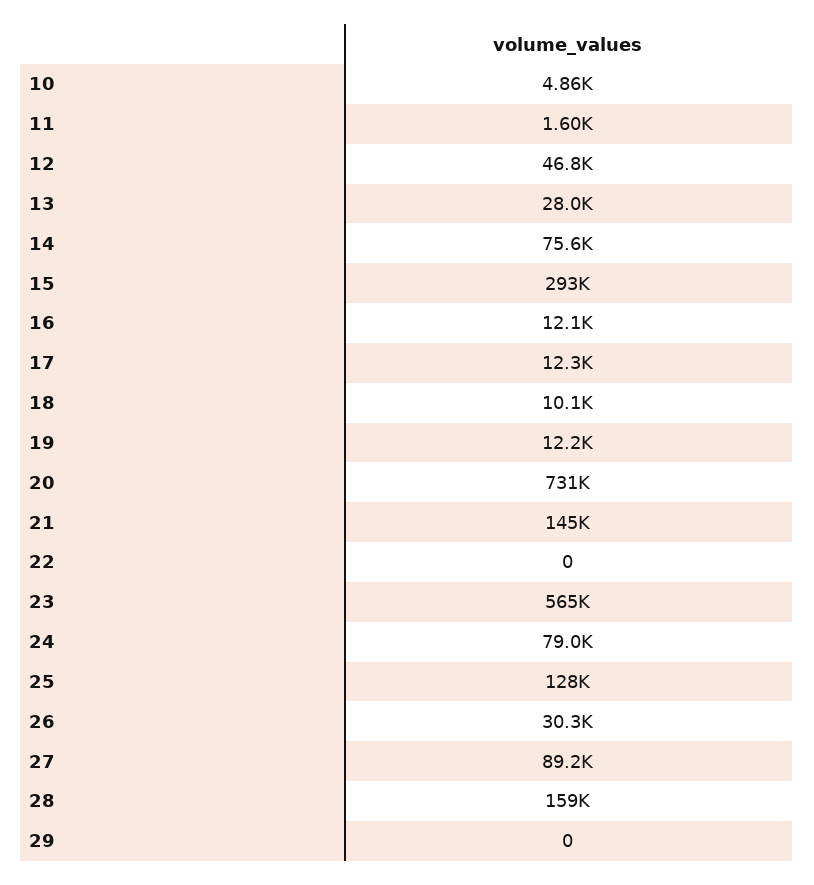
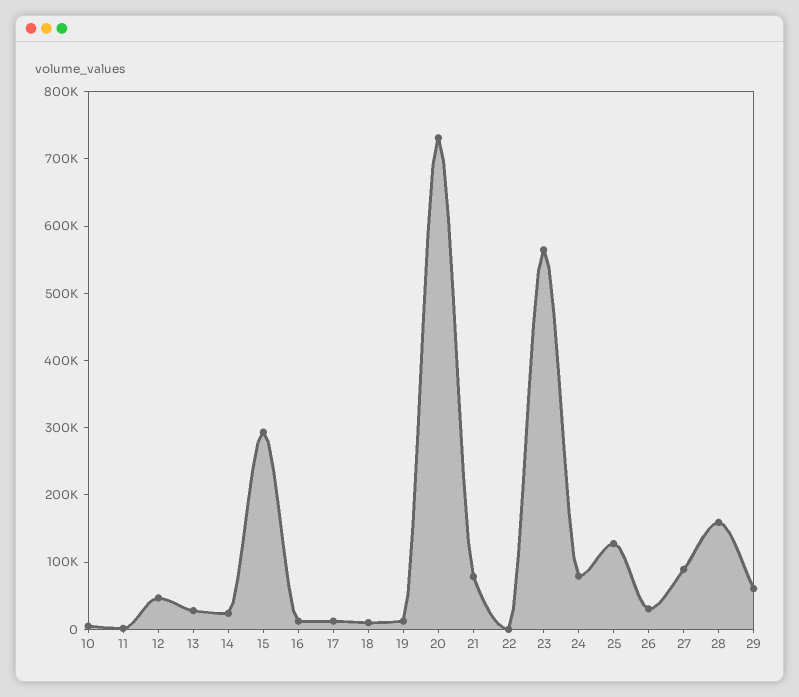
14: 75600 -> 20000
21: 145000 -> 80000
29: 0 -> 60000

